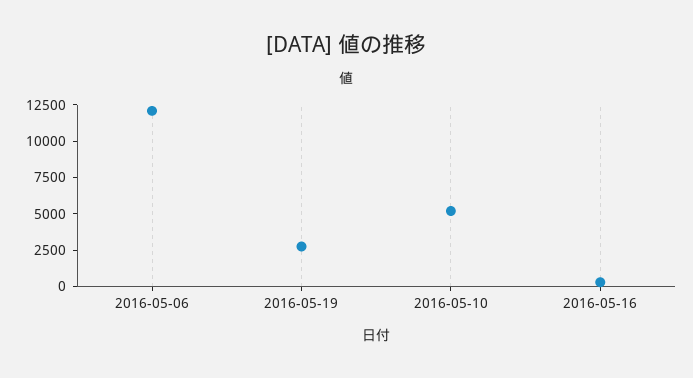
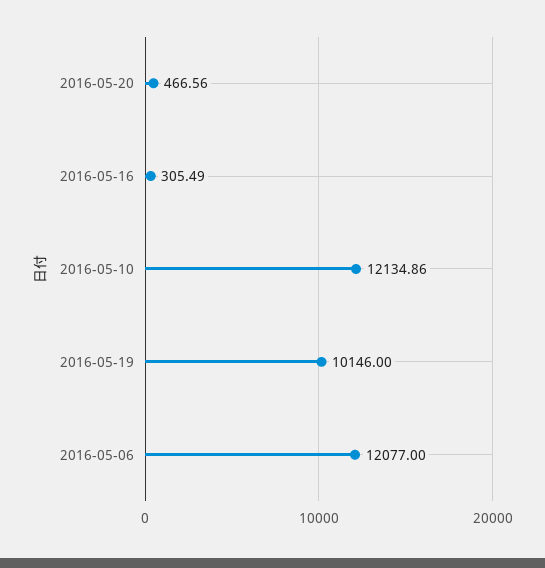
2016-05-19: 2500 -> 10146
2016-05-10: 5000 -> 12134.86
2016-05-20: none -> 466.56

